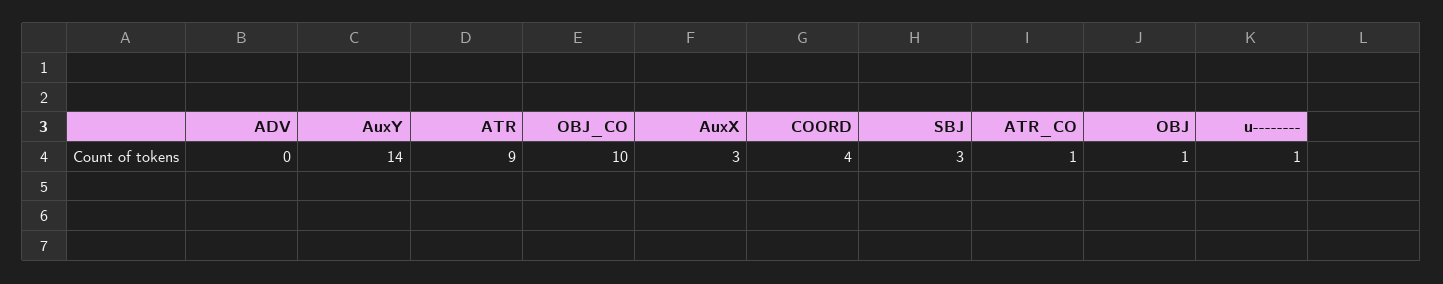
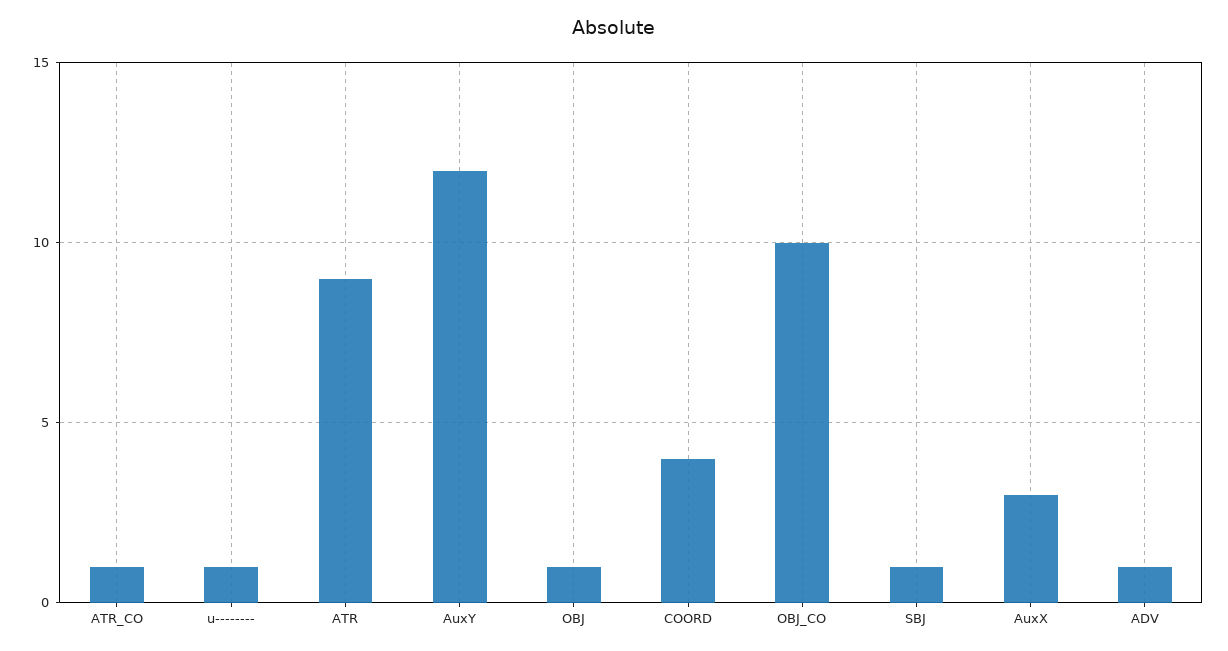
ADV: 0 -> 1
AuxY: 14 -> 12
SBJ: 3 -> 1

